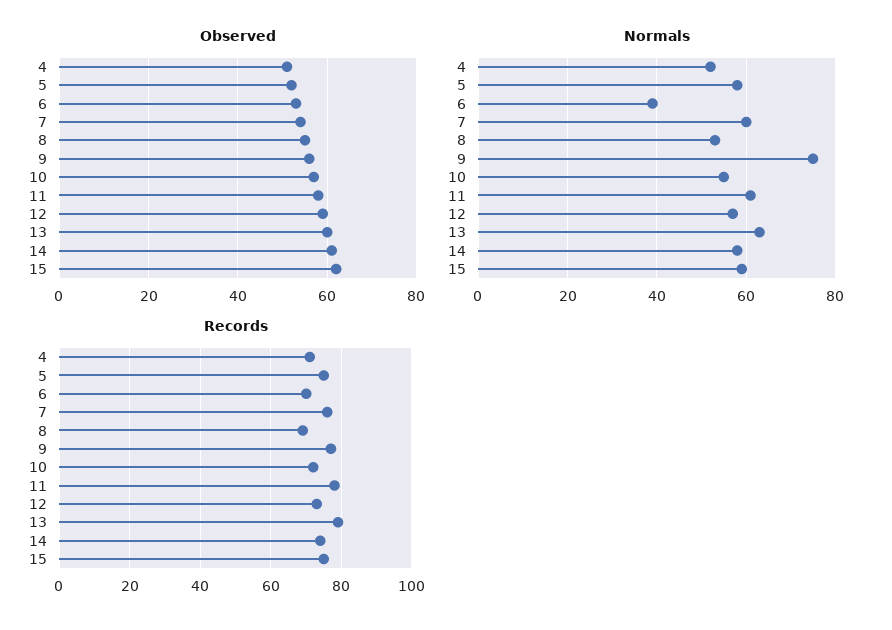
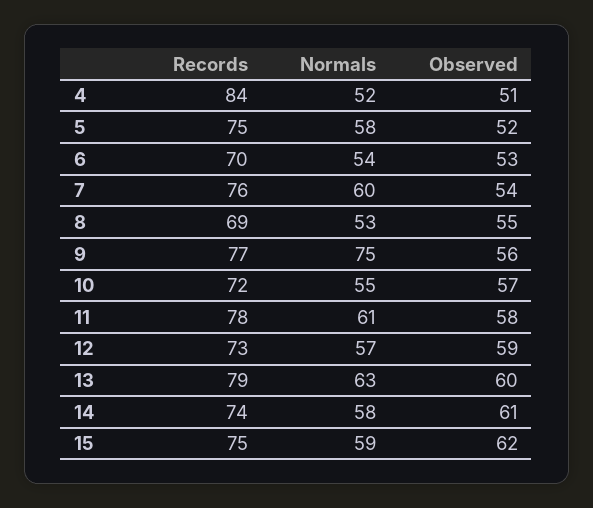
Normals, 6: 40 -> 54
Records, 4: 70 -> 84

